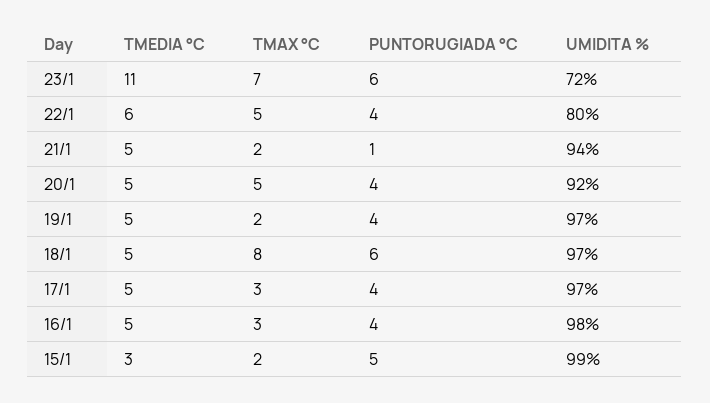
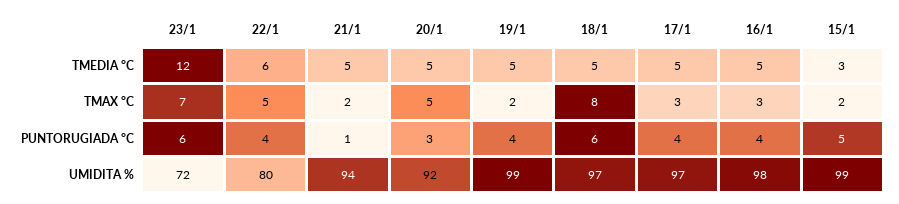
TMEDIA °C, 23/1: 11 -> 12
PUNTORUGIADA °C, 20/1: 4 -> 3
UMIDITA %, 19/1: 97 -> 99

